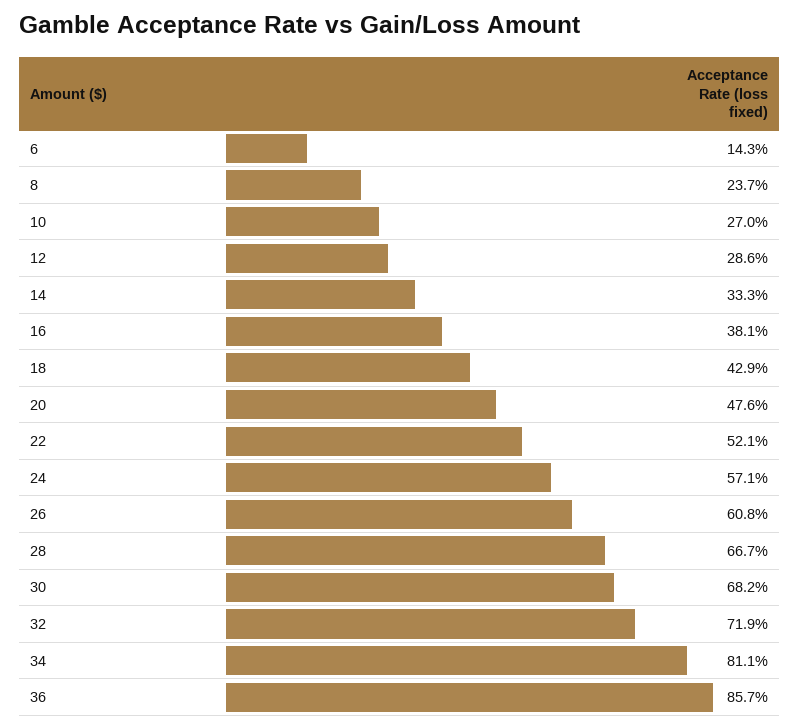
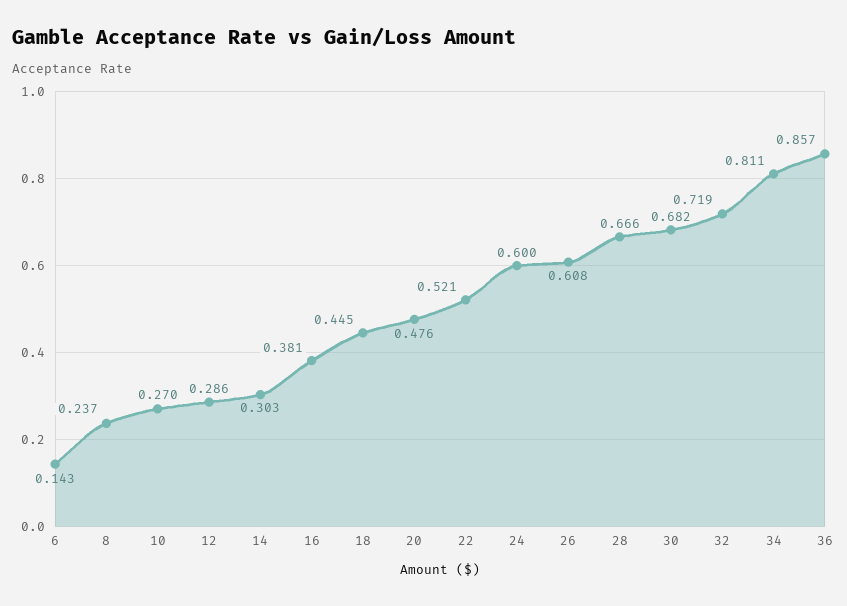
14: 0.333 -> 0.303
18: 0.429 -> 0.445
24: 0.571 -> 0.6
28: 0.667 -> 0.666

